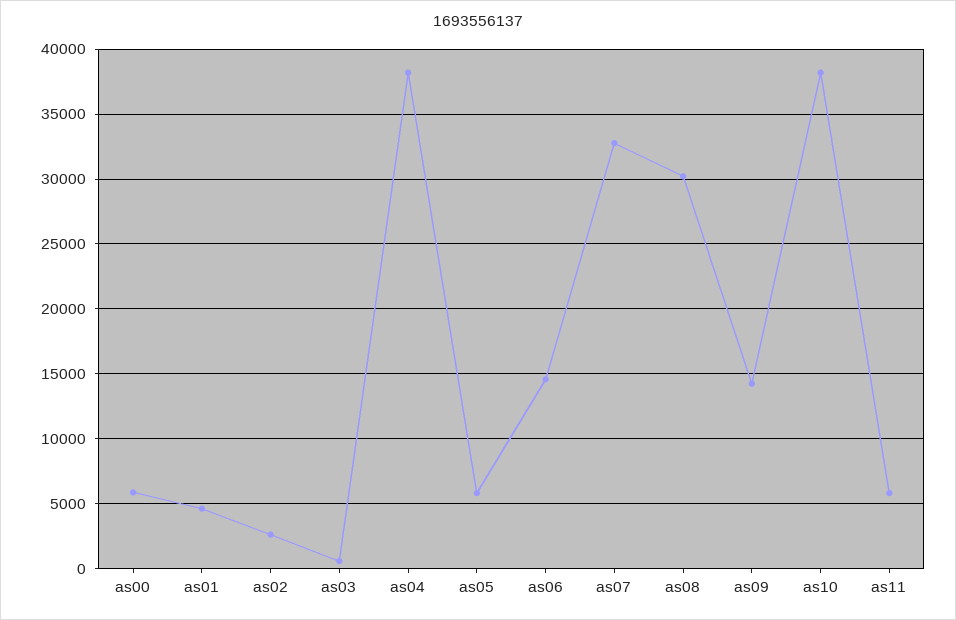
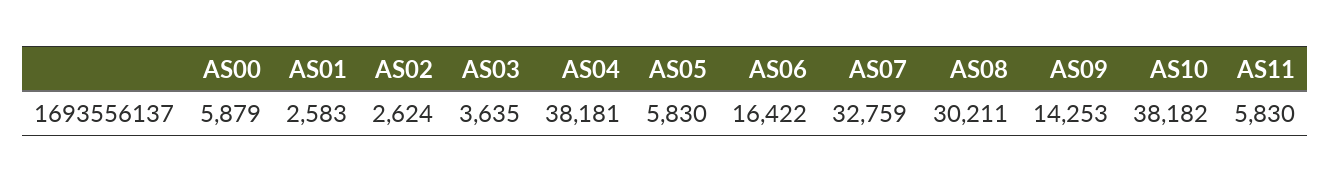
as01: 4500 -> 2583
as03: 500 -> 3635
as06: 14500 -> 16422

